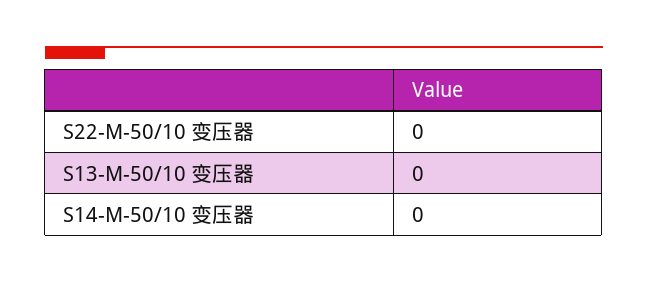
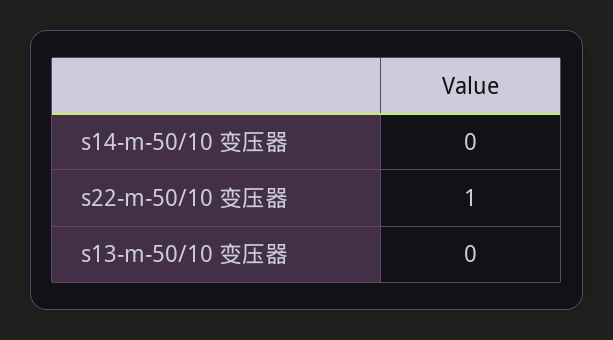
S22-M-50/10 变压器: 0 -> 1

